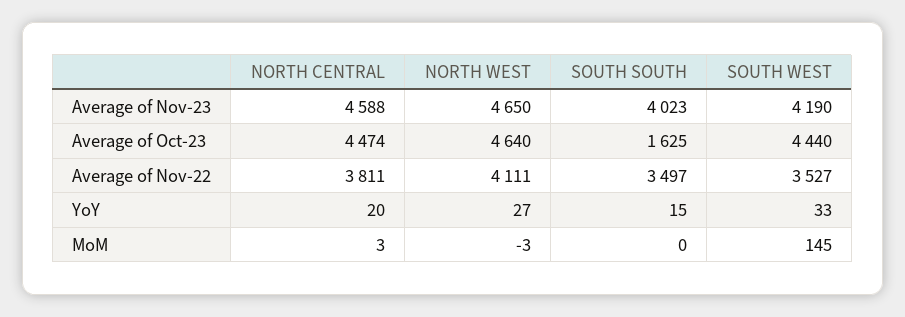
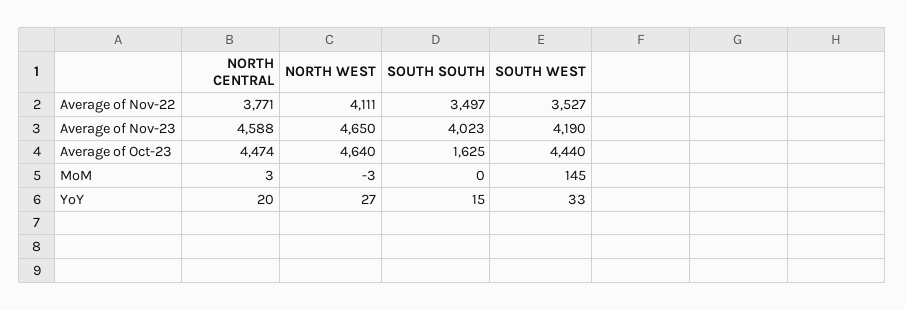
NORTH CENTRAL, Average of Nov-22: 3811 -> 3771

